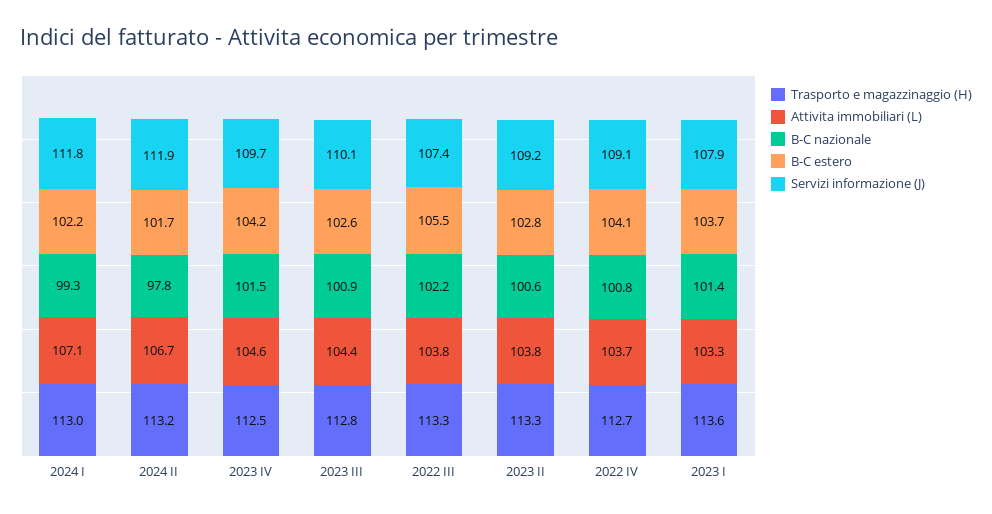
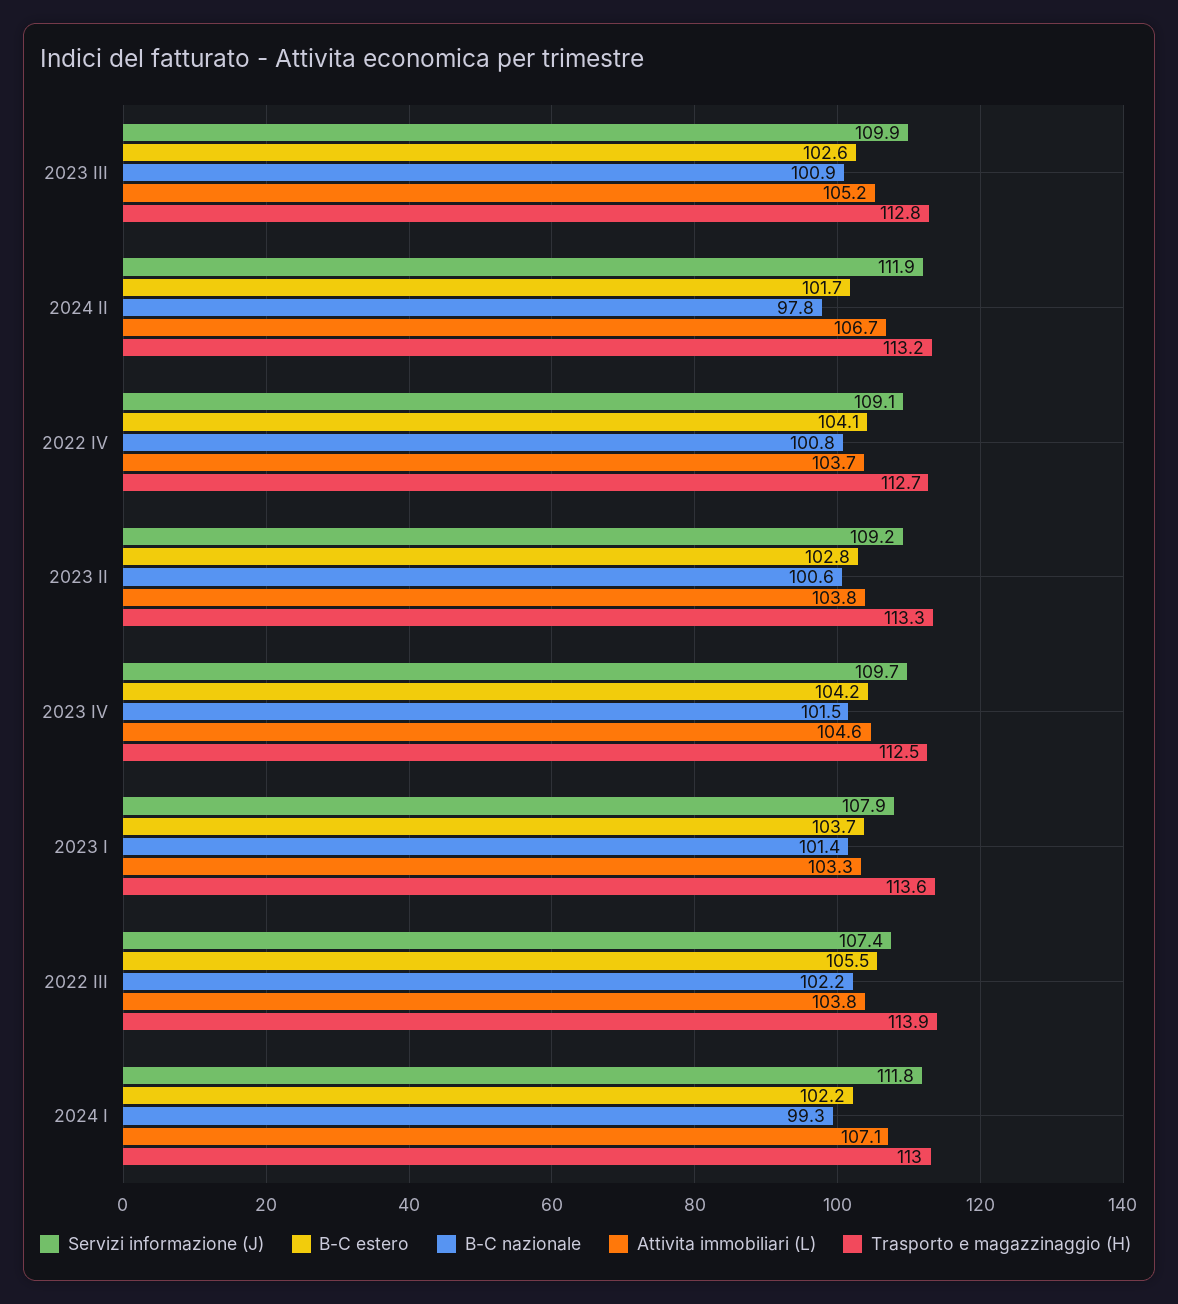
Attivita immobiliari (L), 2023 III: 104.4 -> 105.2
Servizi informazione (J), 2023 III: 110.1 -> 109.9
Trasporto e magazzinaggio (H), 2022 III: 113.3 -> 113.9

